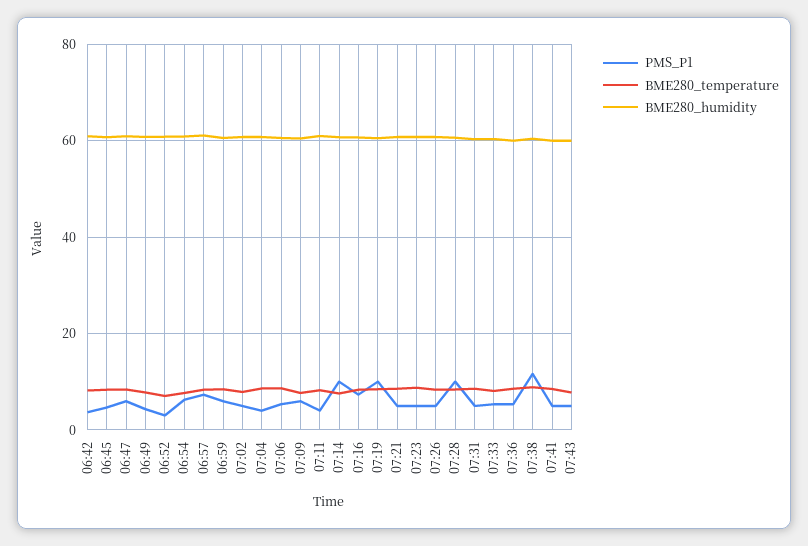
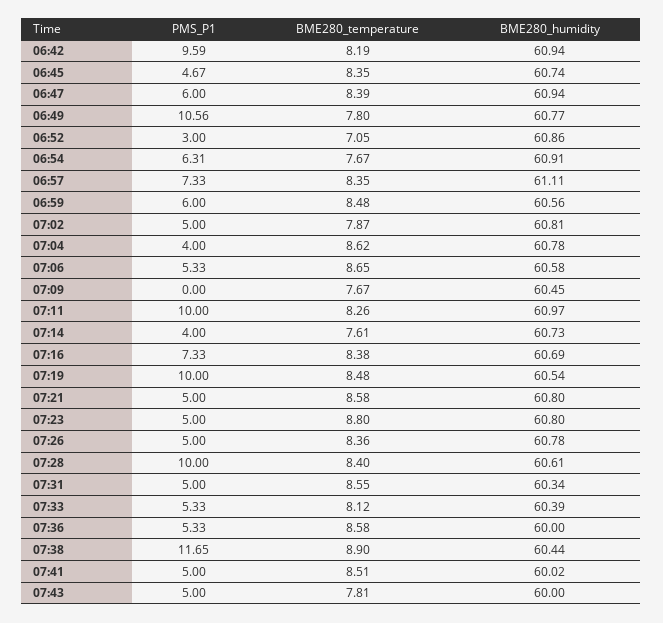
PMS_P1, 06:42: 4 -> 9.59
PMS_P1, 06:49: 4 -> 10.56
PMS_P1, 07:09: 6 -> 0
PMS_P1, 07:11: 4 -> 10
PMS_P1, 07:14: 10 -> 4

